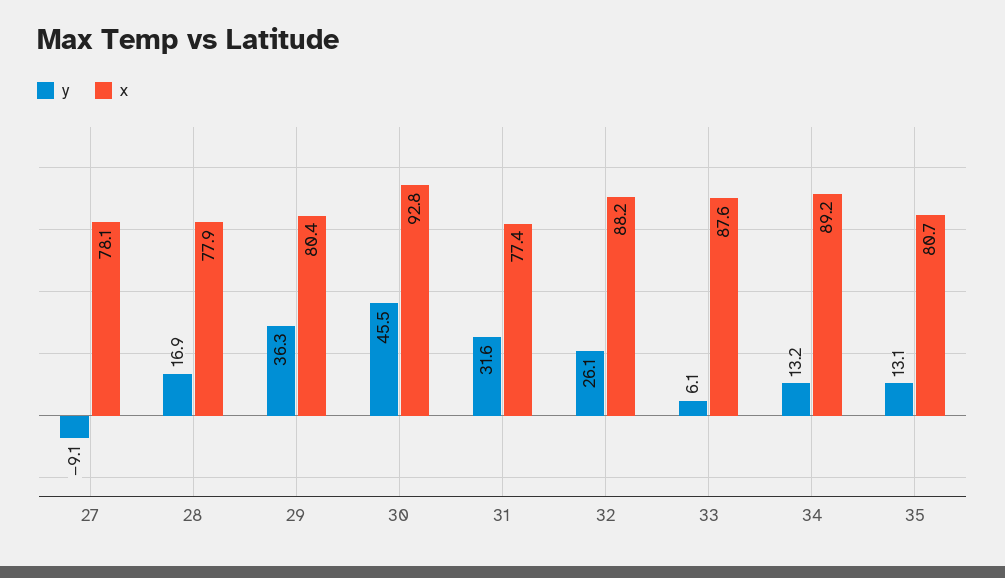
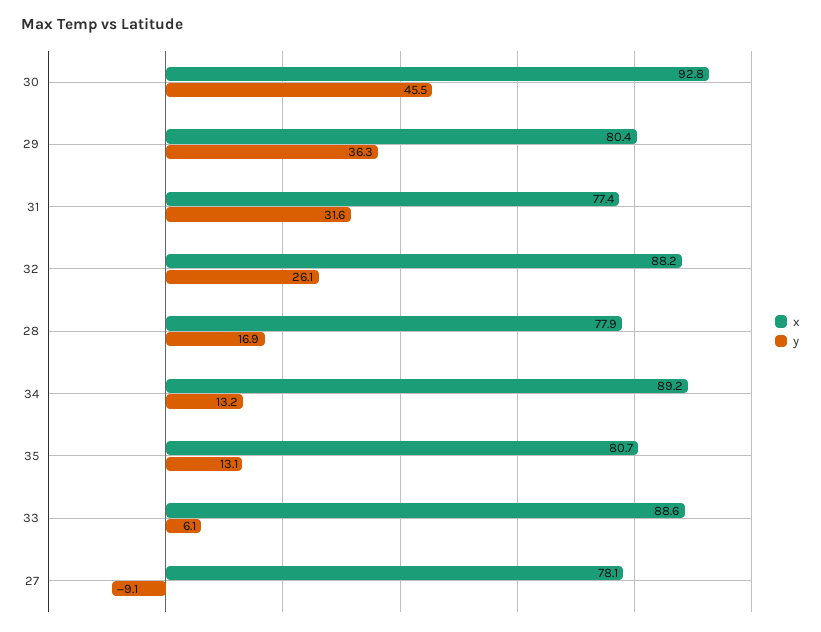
x, 33: 87.6 -> 88.6

